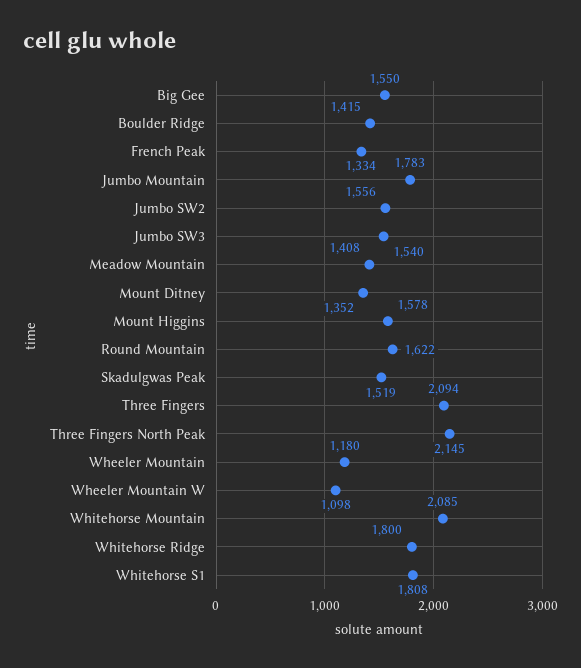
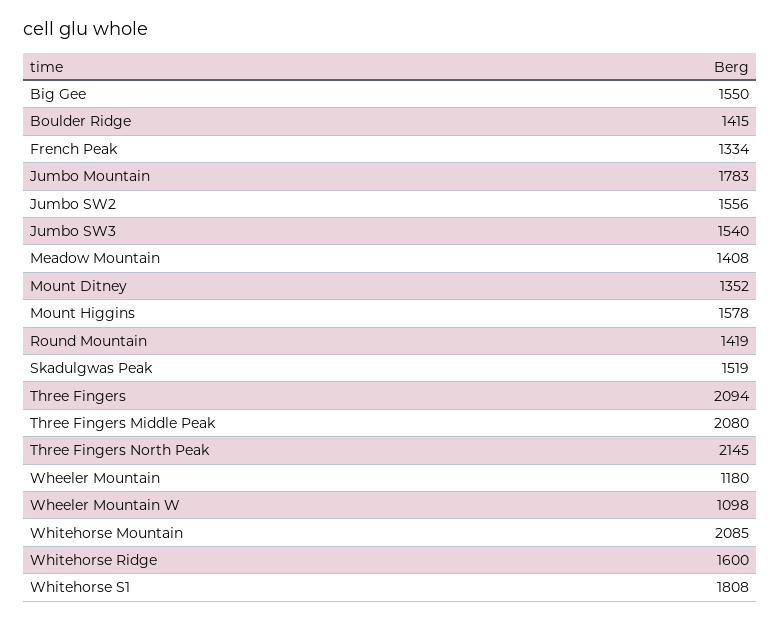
Round Mountain: 1622 -> 1419
Whitehorse Ridge: 1800 -> 1600
Three Fingers Middle Peak: none -> 2080

